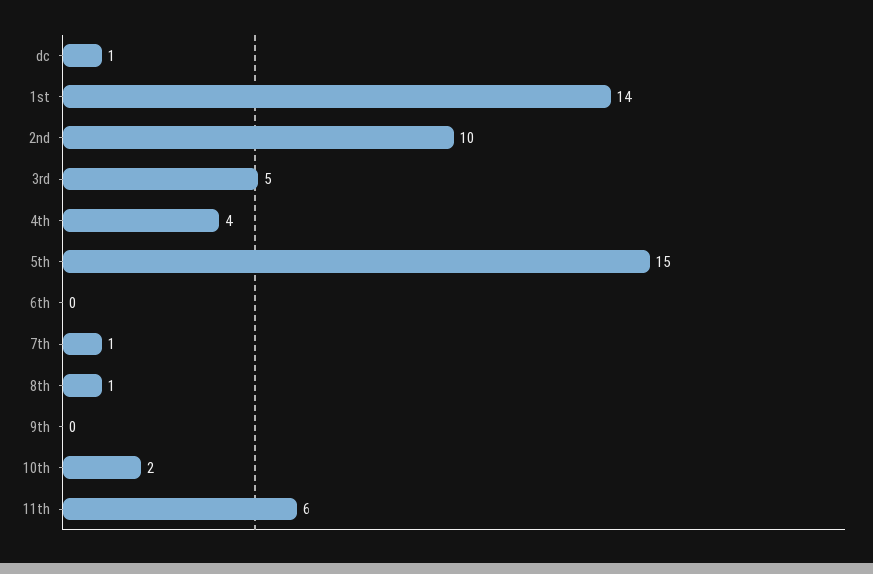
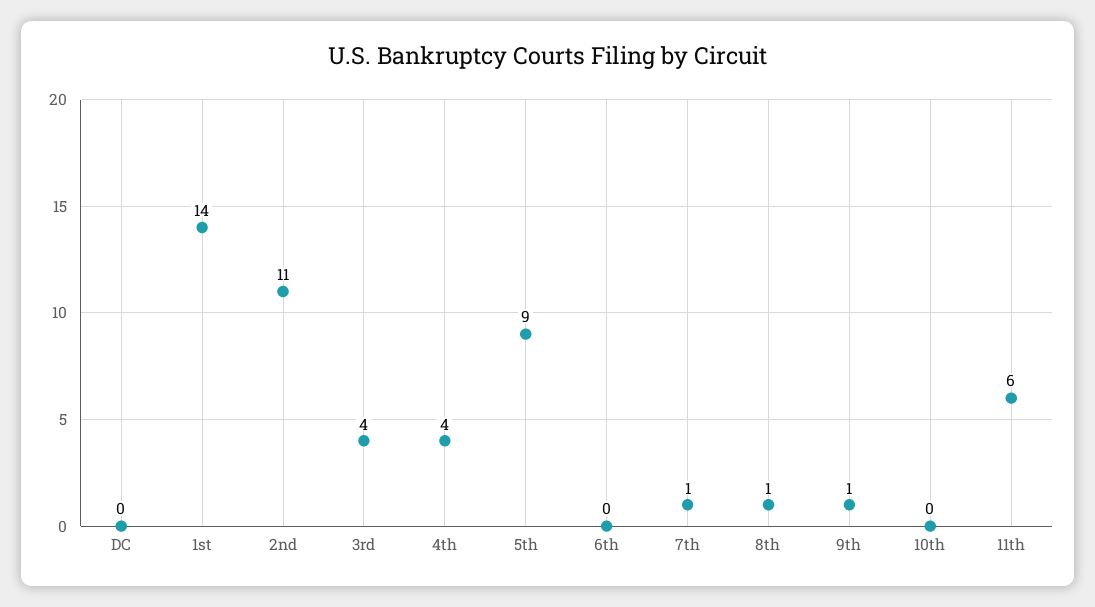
dc: 1 -> 0
2nd: 10 -> 11
3rd: 5 -> 4
5th: 15 -> 9
9th: 0 -> 1
10th: 2 -> 0

